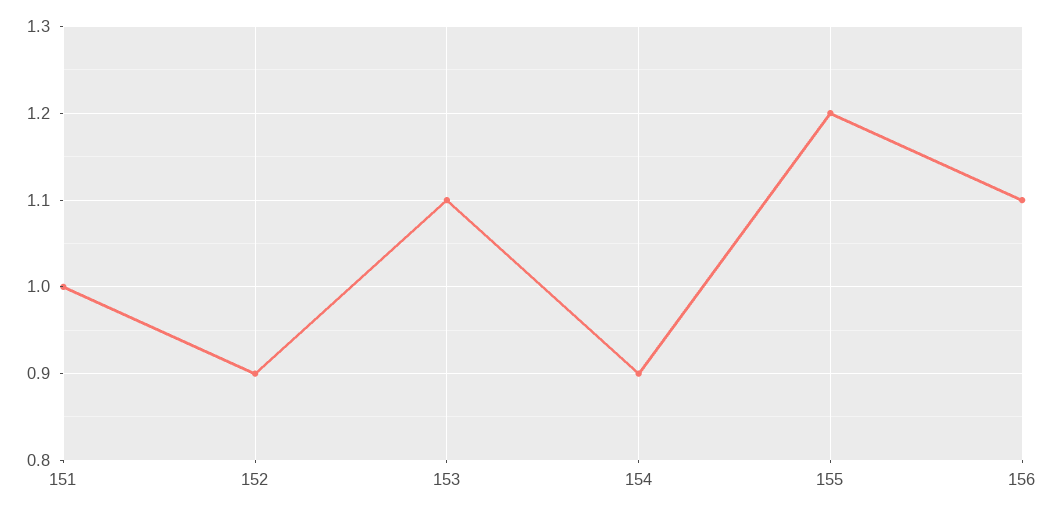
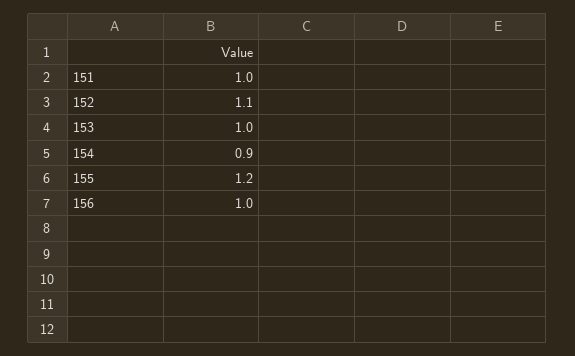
152: 0.9 -> 1.1
153: 1.1 -> 1
156: 1.1 -> 1

